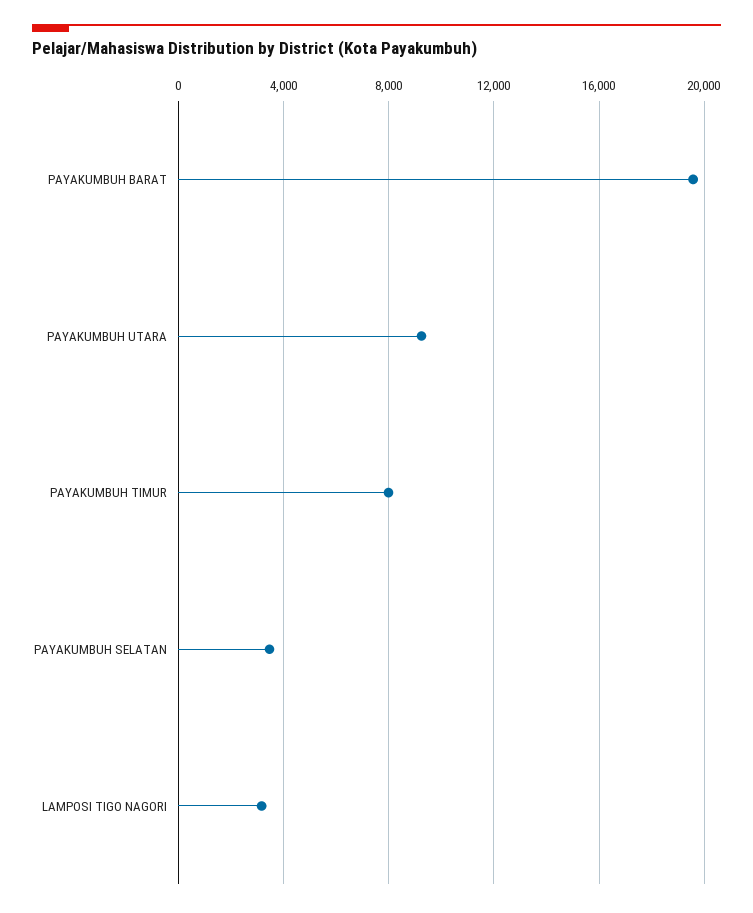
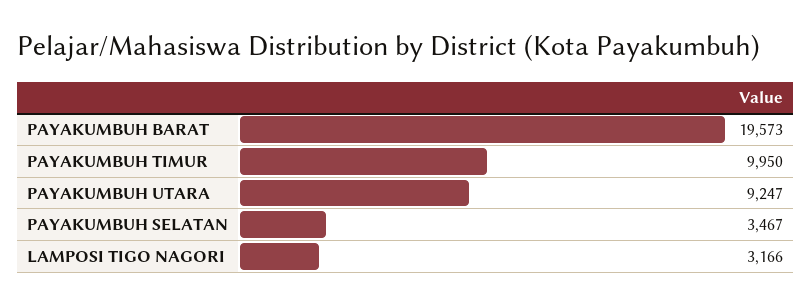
PAYAKUMBUH TIMUR: 8000 -> 9950

